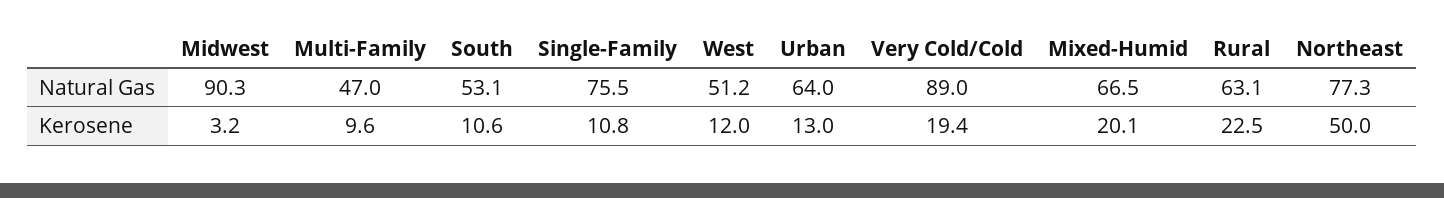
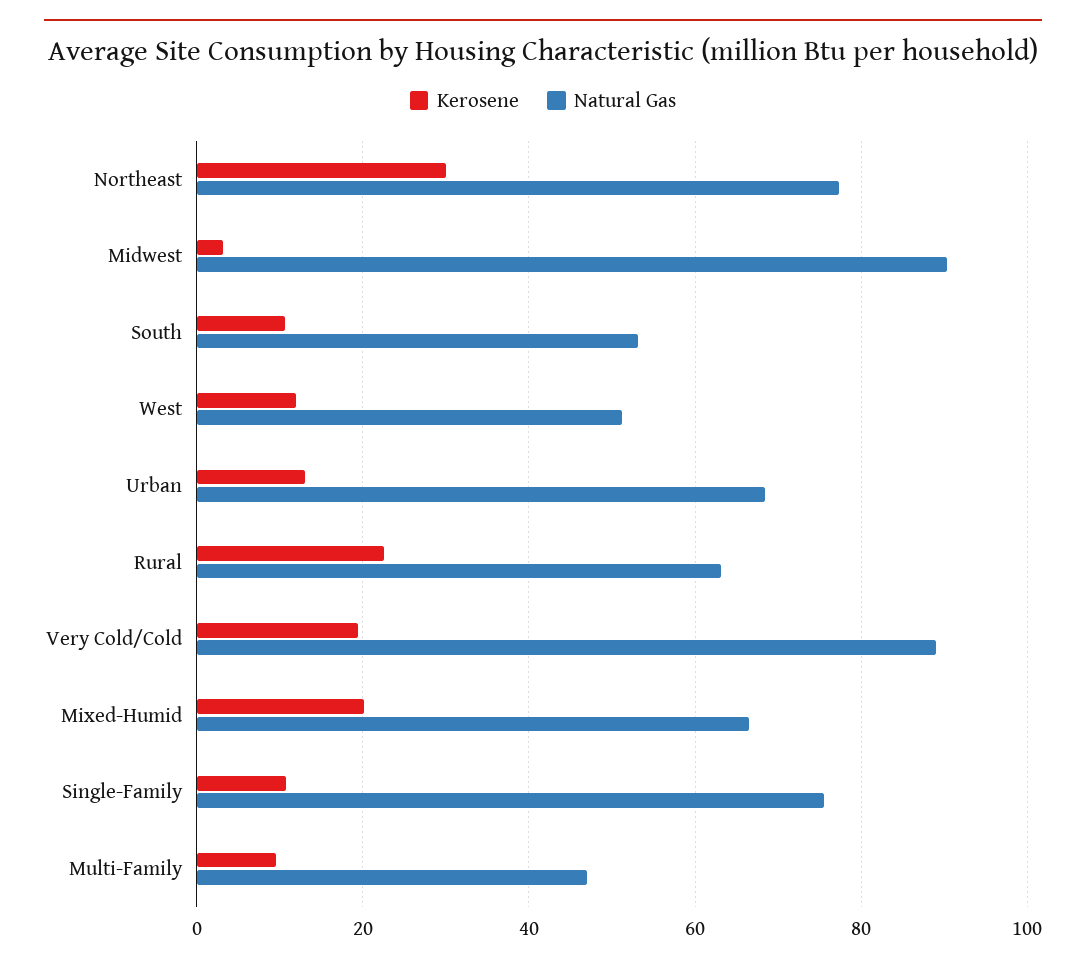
Natural Gas, Urban: 64 -> 68
Kerosene, Northeast: 50 -> 30

